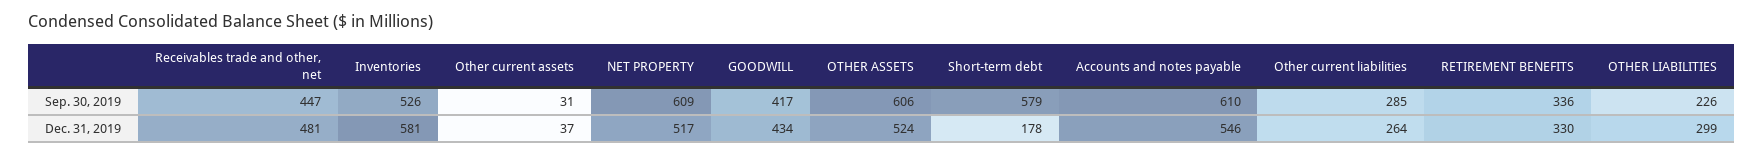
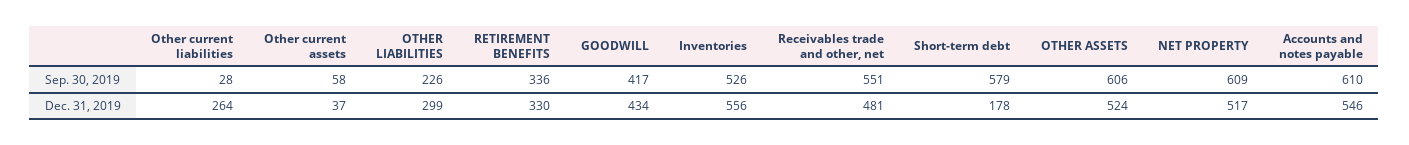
Receivables trade and other, net, Sep. 30, 2019: 447 -> 551
Other current assets, Sep. 30, 2019: 31 -> 58
Other current liabilities, Sep. 30, 2019: 285 -> 28
Inventories, Dec. 31, 2019: 581 -> 556

